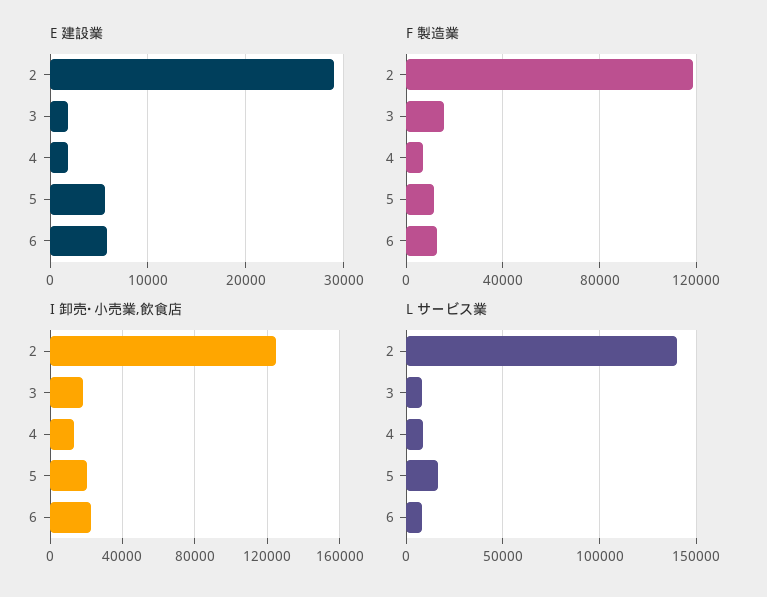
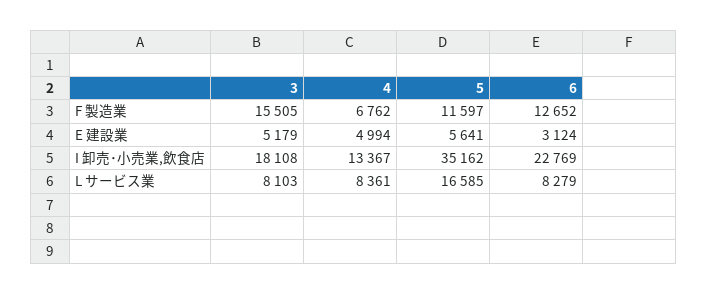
E 建設業, 2: 29000 -> none
E 建設業, 3: 2000 -> 5179
E 建設業, 4: 2000 -> 4994
E 建設業, 6: 6000 -> 3124
F 製造業, 2: 120000 -> none
I 卸売･小売業,飲食店, 2: 125000 -> none
I 卸売･小売業,飲食店, 5: 20000 -> 35162
L サービス業, 2: 140000 -> none

